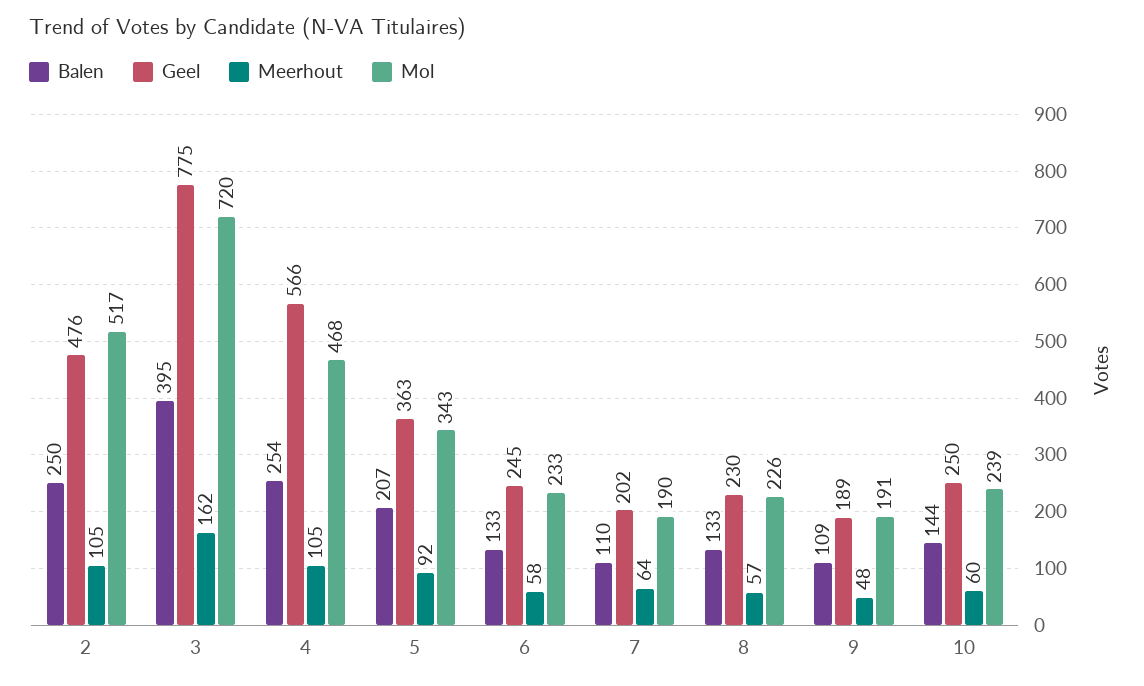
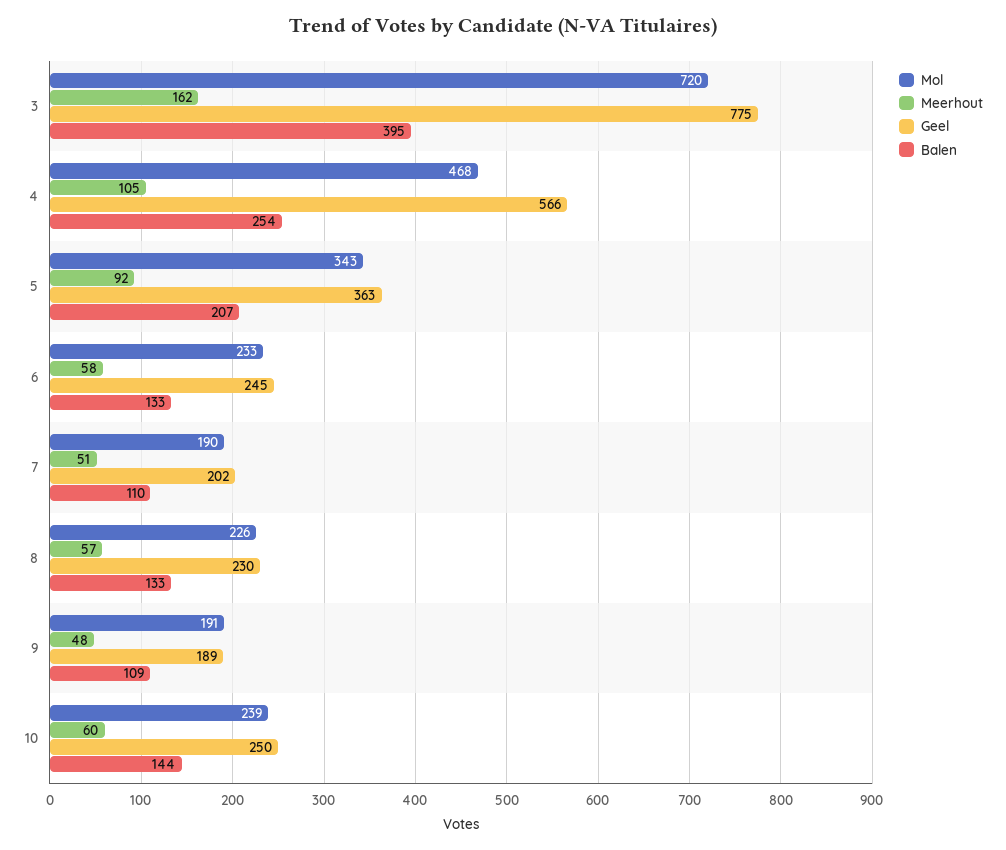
Balen, 2: 250 -> none
Geel, 2: 476 -> none
Meerhout, 2: 105 -> none
Mol, 2: 517 -> none
Meerhout, 7: 64 -> 51

